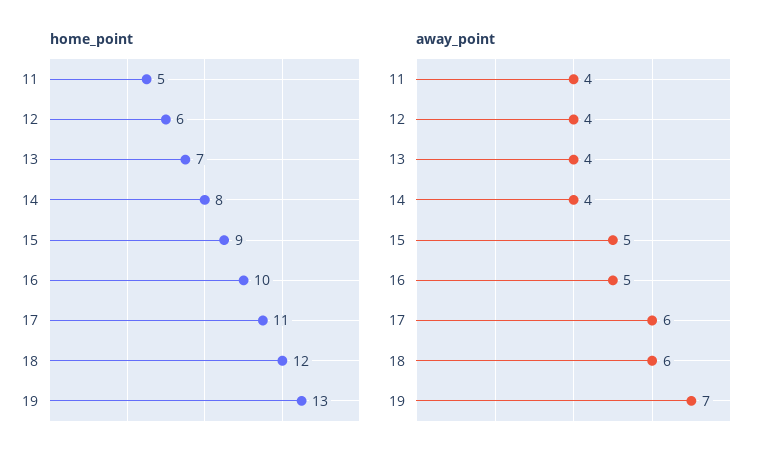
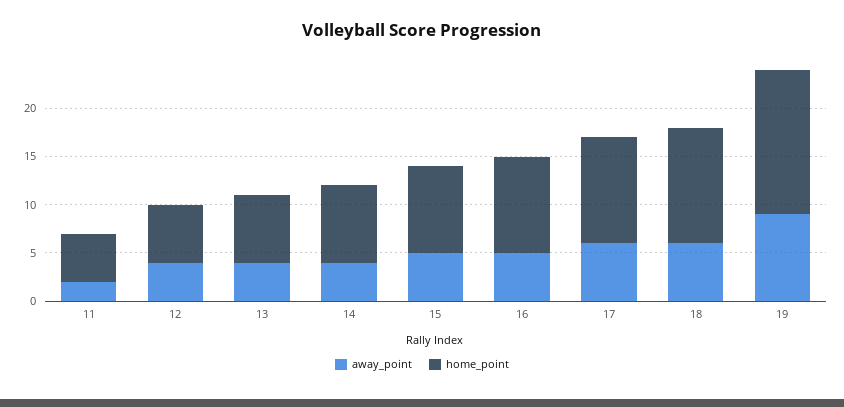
home_point, 19: 13 -> 15
away_point, 11: 4 -> 2
away_point, 19: 7 -> 9

